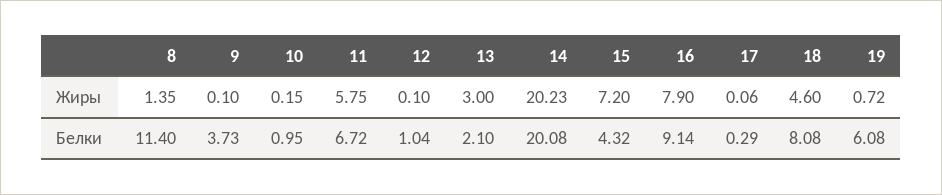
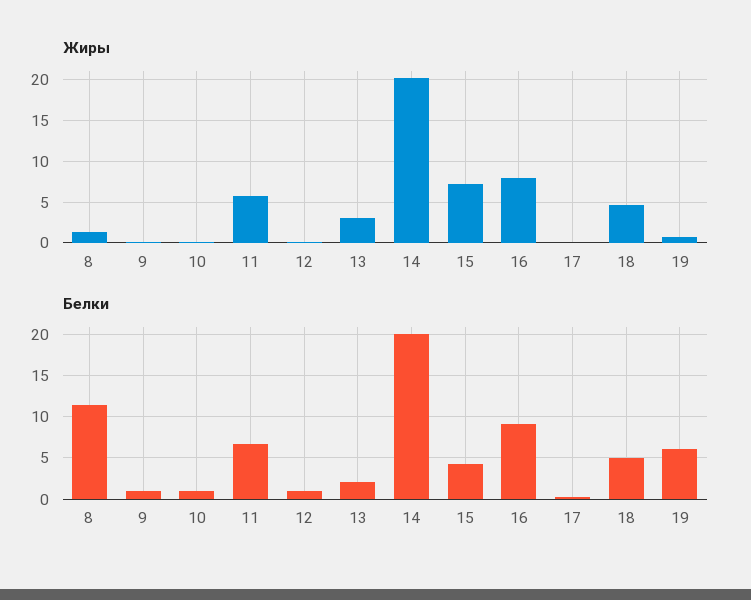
Белки, 9: 3.73 -> 1
Белки, 18: 8.08 -> 5

